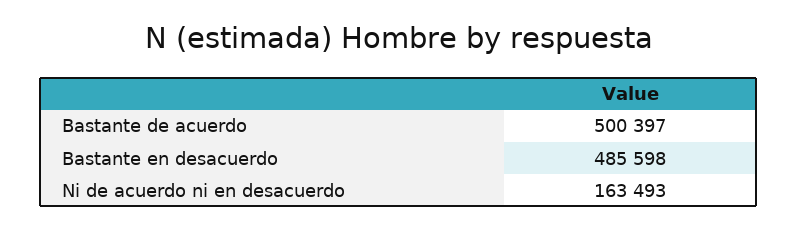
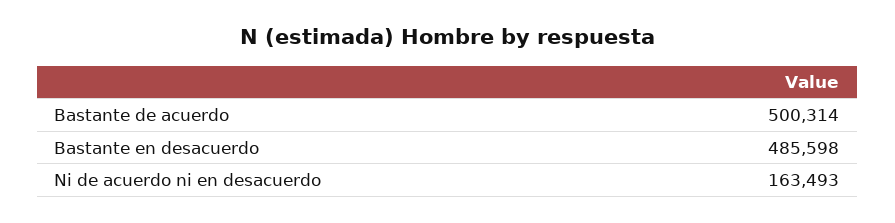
Bastante de acuerdo: 500397 -> 500314

